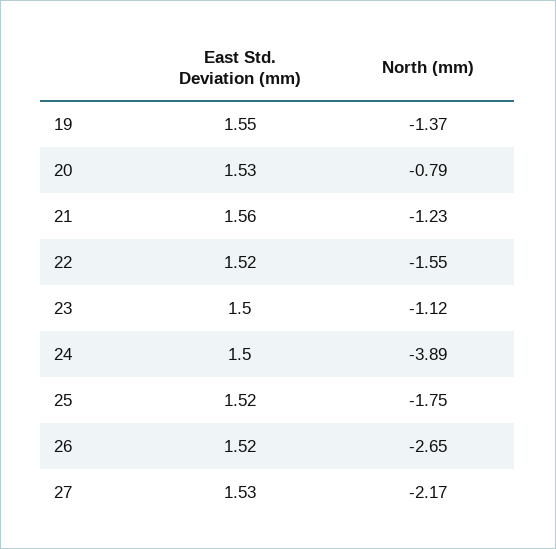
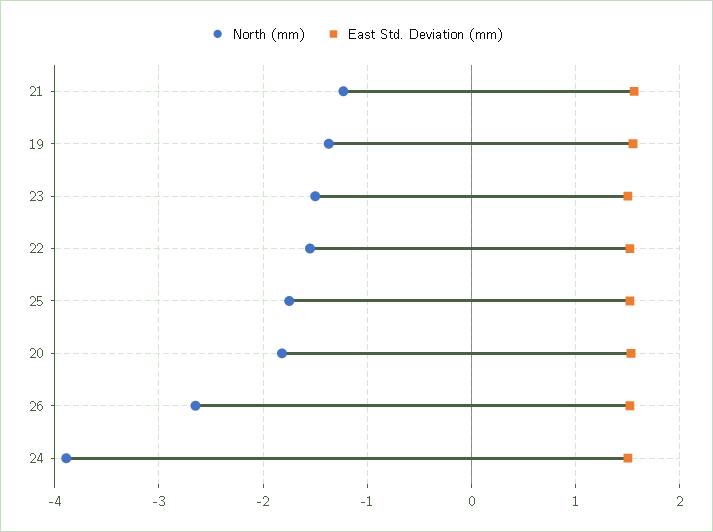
North (mm), 20: -0.79 -> -1.8
North (mm), 23: -1.12 -> -1.5
East Std. Deviation (mm), 27: 1.53 -> none
North (mm), 27: -2.17 -> none

